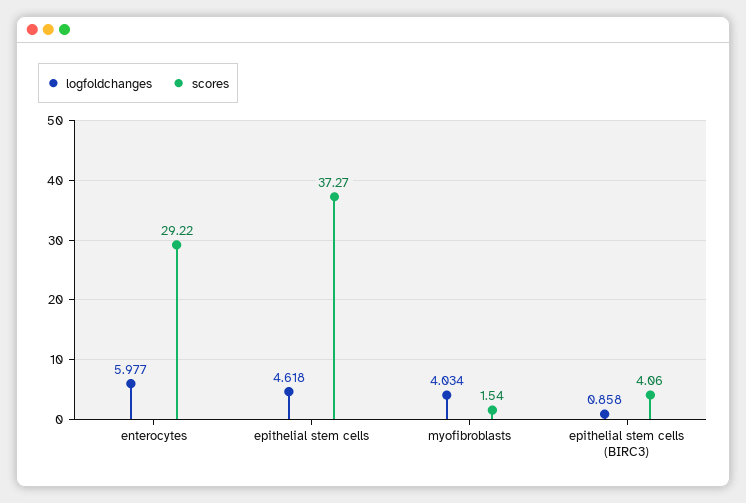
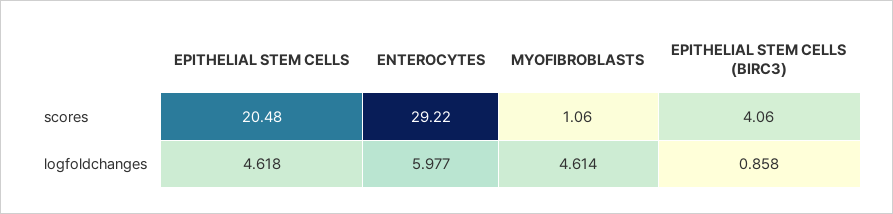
scores, epithelial stem cells: 37.27 -> 20.48
logfoldchanges, myofibroblasts: 4.034 -> 4.614
scores, myofibroblasts: 1.54 -> 1.06

